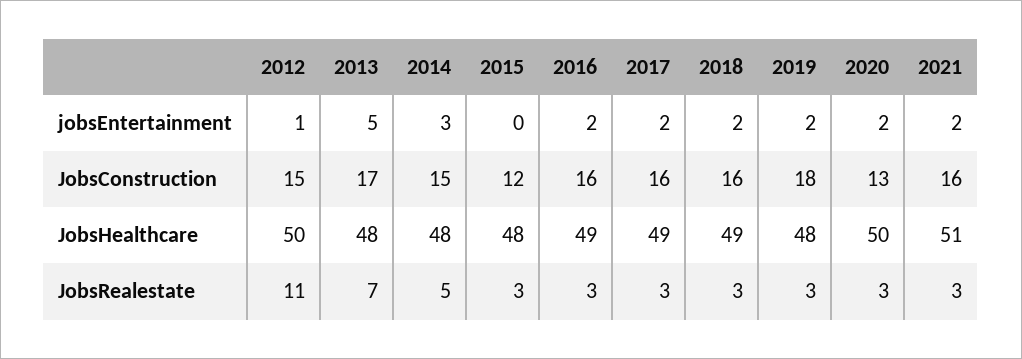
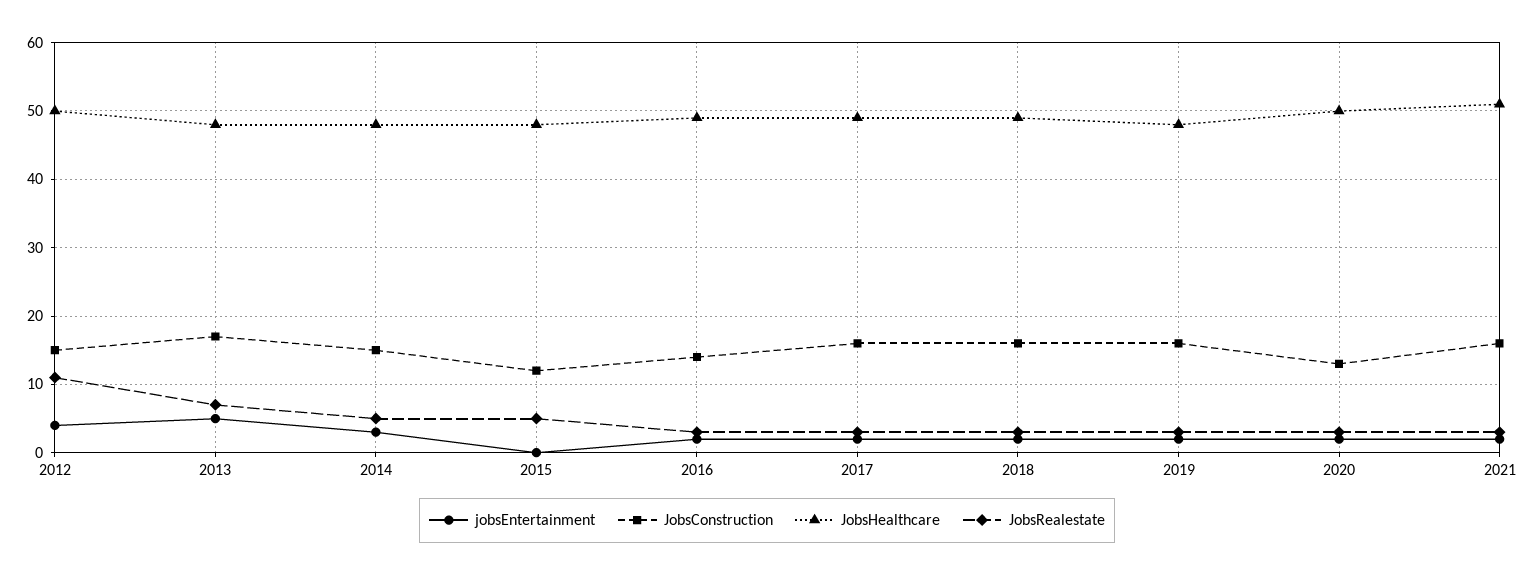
jobsEntertainment, 2012: 1 -> 4
JobsConstruction, 2016: 16 -> 14
JobsConstruction, 2019: 18 -> 16
JobsRealestate, 2015: 3 -> 5

